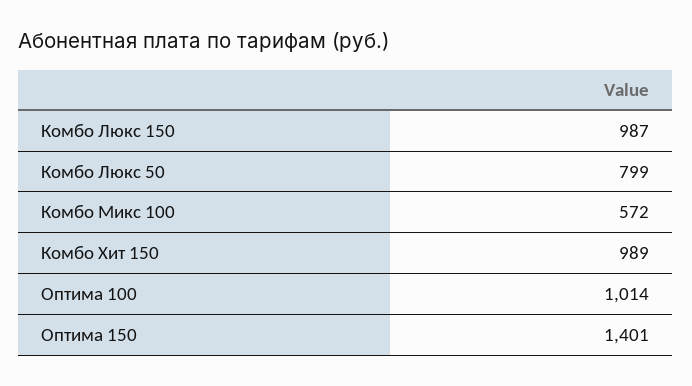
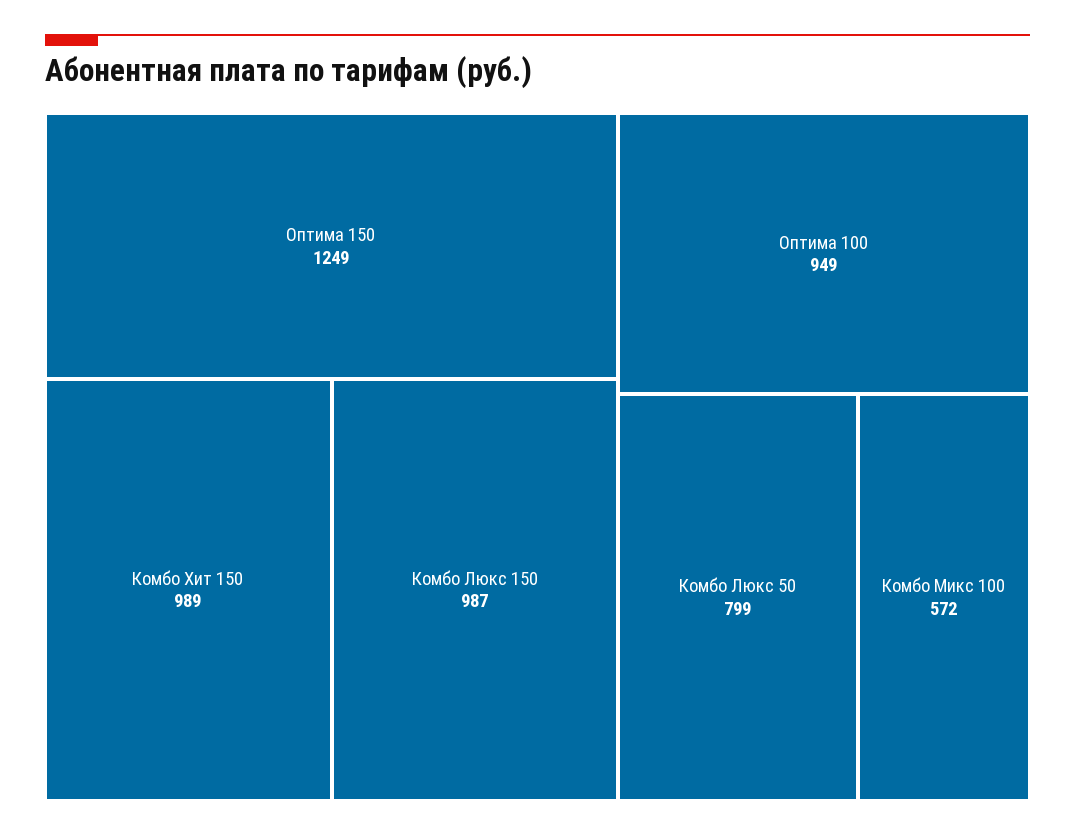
Оптима 100: 1014 -> 949
Оптима 150: 1401 -> 1249

